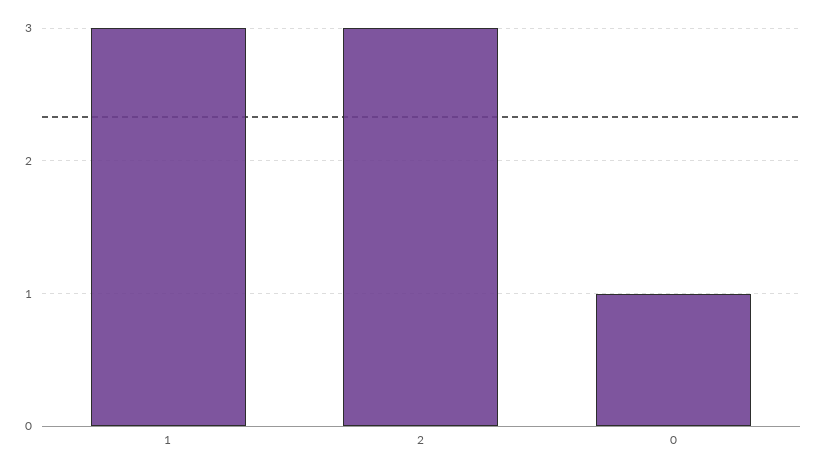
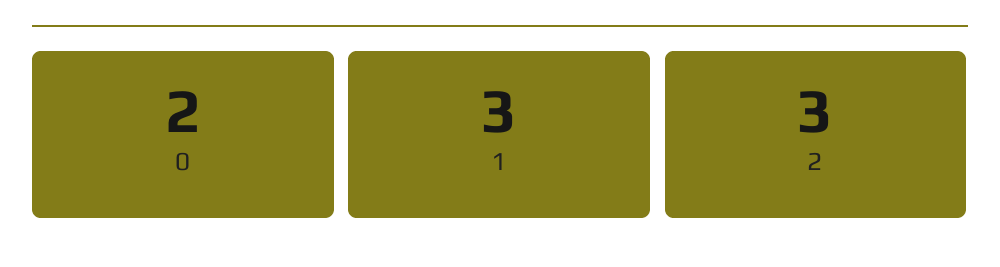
0: 1 -> 2

